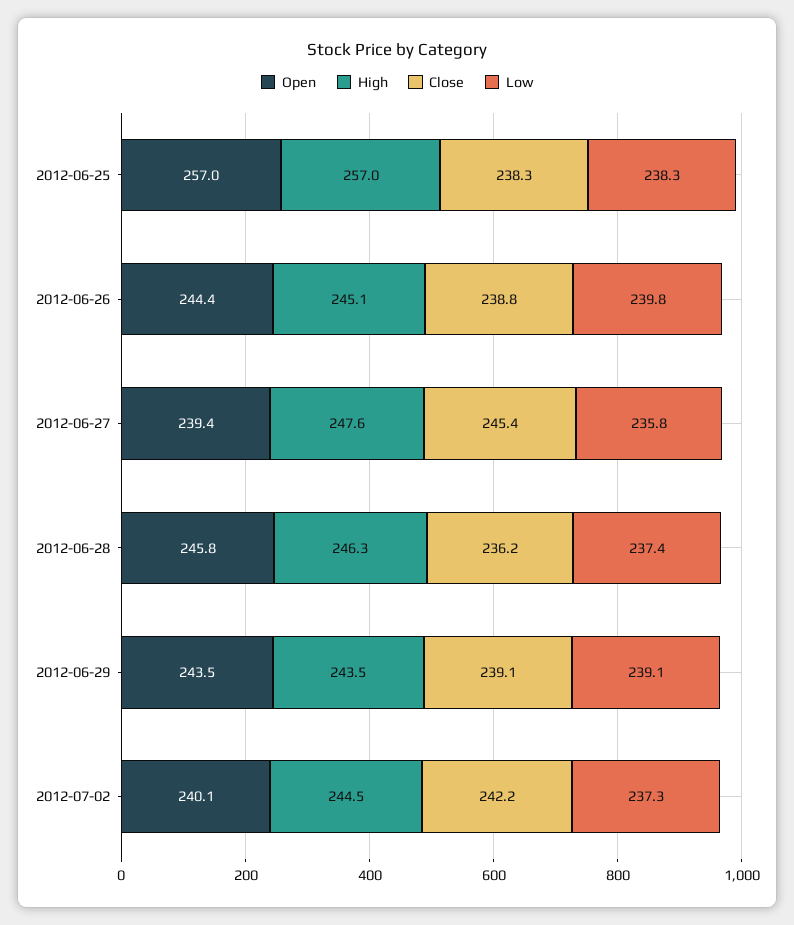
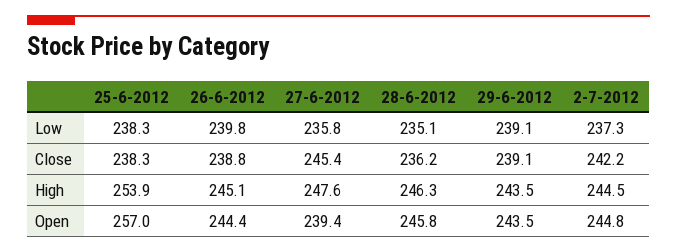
High, 2012-06-25: 257 -> 253.9
Low, 2012-06-28: 237.4 -> 235.1
Open, 2012-07-02: 240.1 -> 244.8

